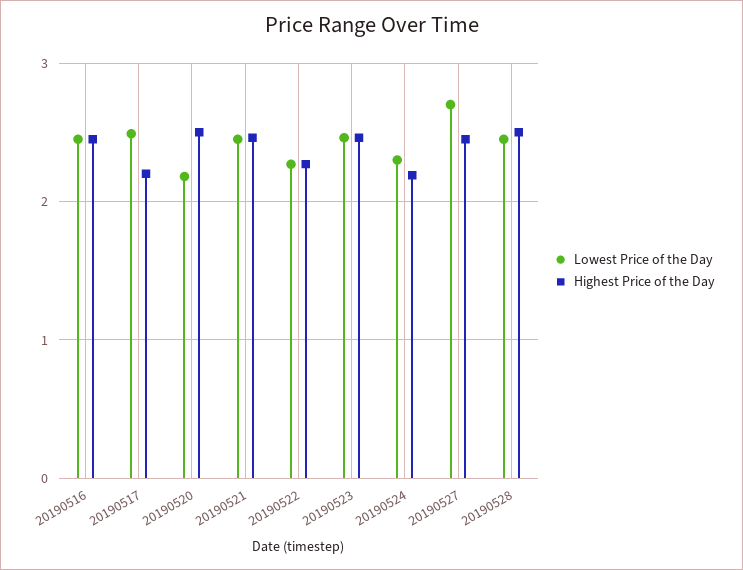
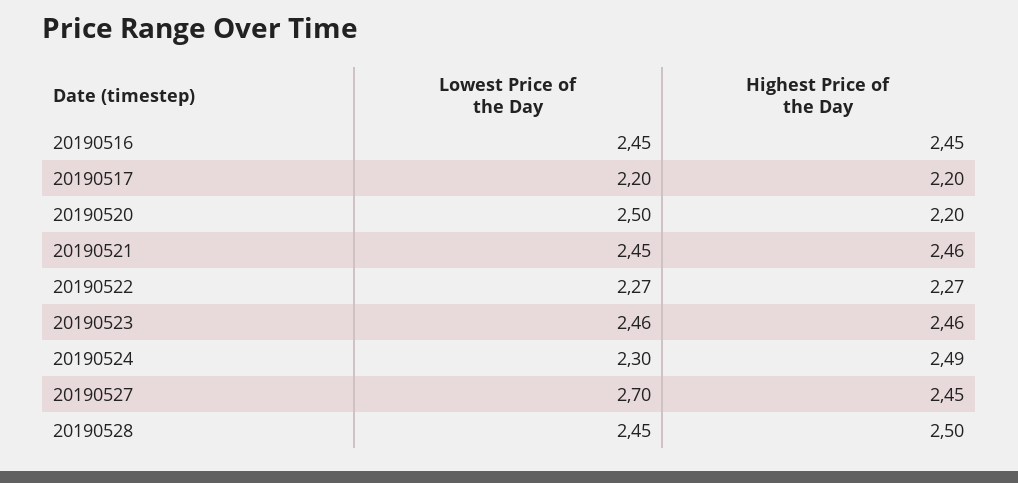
Lowest Price of the Day, 20190517: 2.5 -> 2.2
Lowest Price of the Day, 20190520: 2.2 -> 2.5
Highest Price of the Day, 20190520: 2.5 -> 2.2
Highest Price of the Day, 20190524: 2.2 -> 2.49

